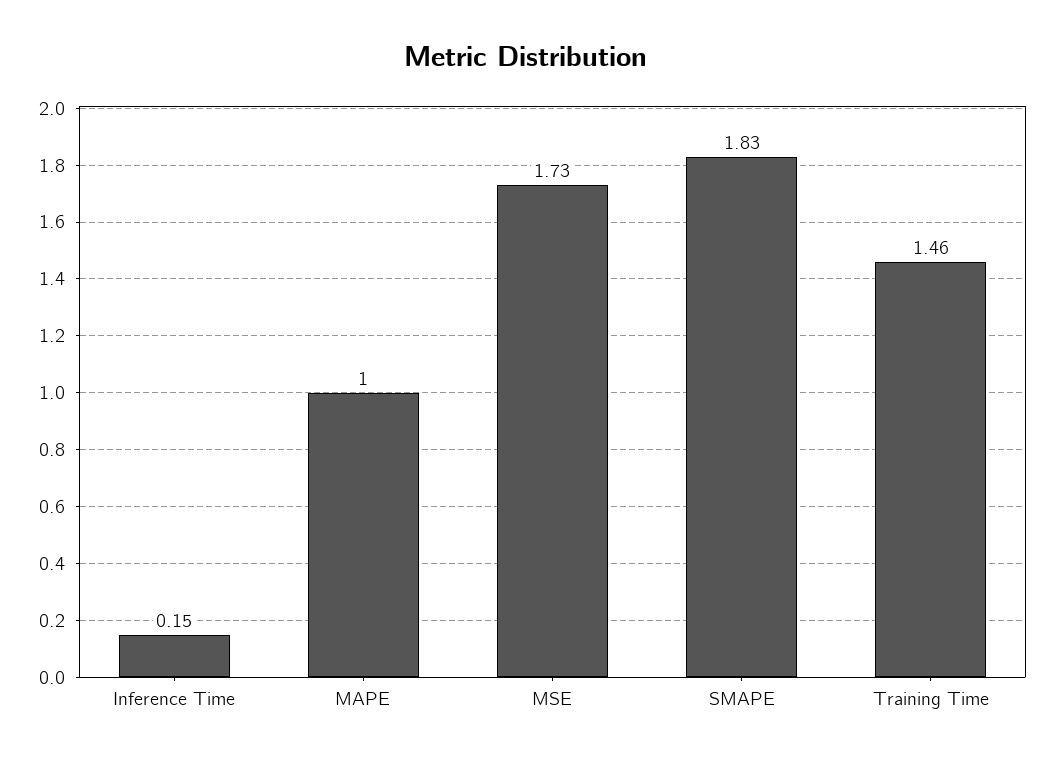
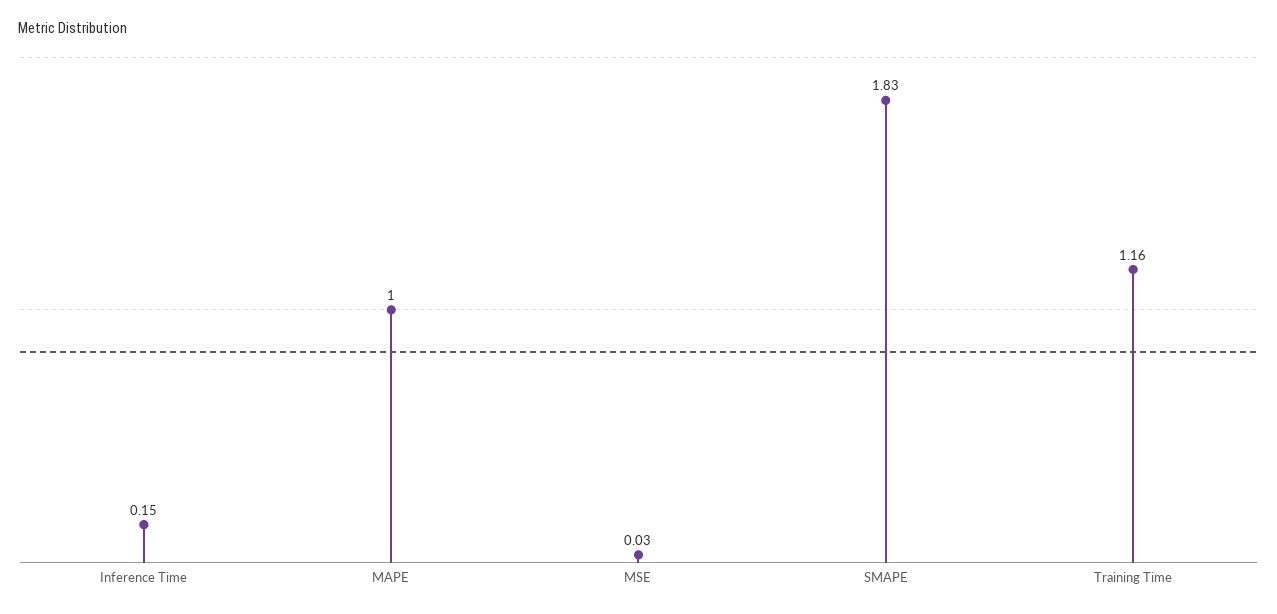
MSE: 1.73 -> 0.03
Training Time: 1.46 -> 1.16

